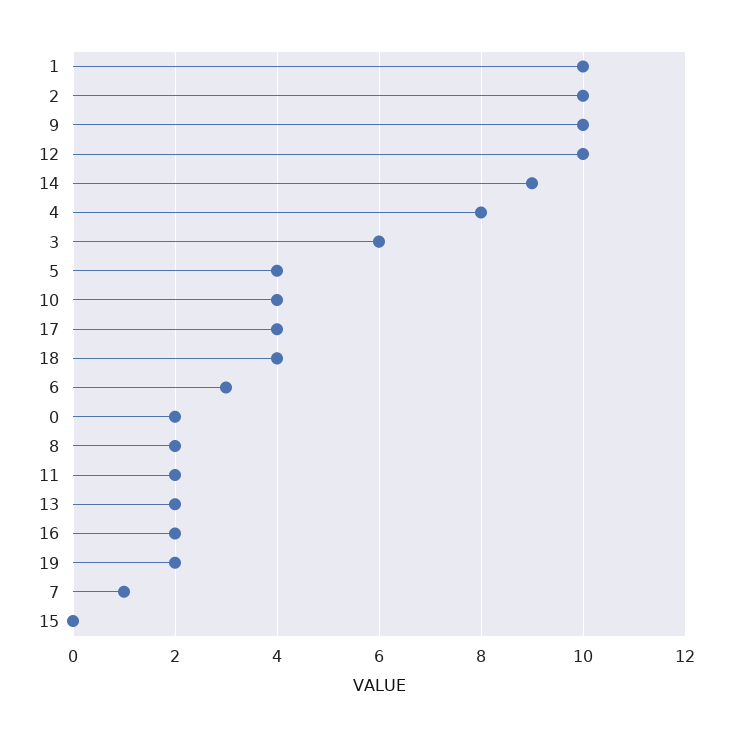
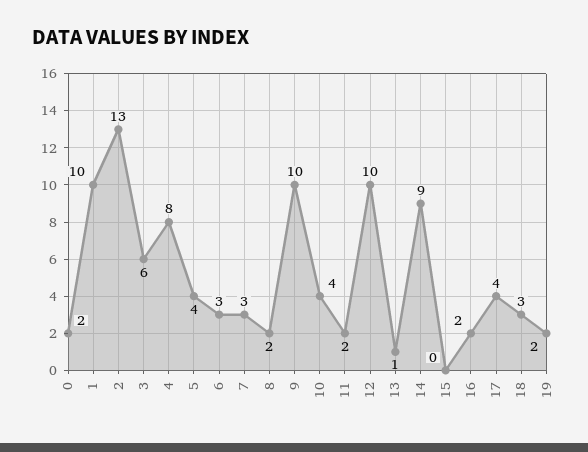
2: 10 -> 13
18: 4 -> 3
13: 2 -> 1
7: 1 -> 3

